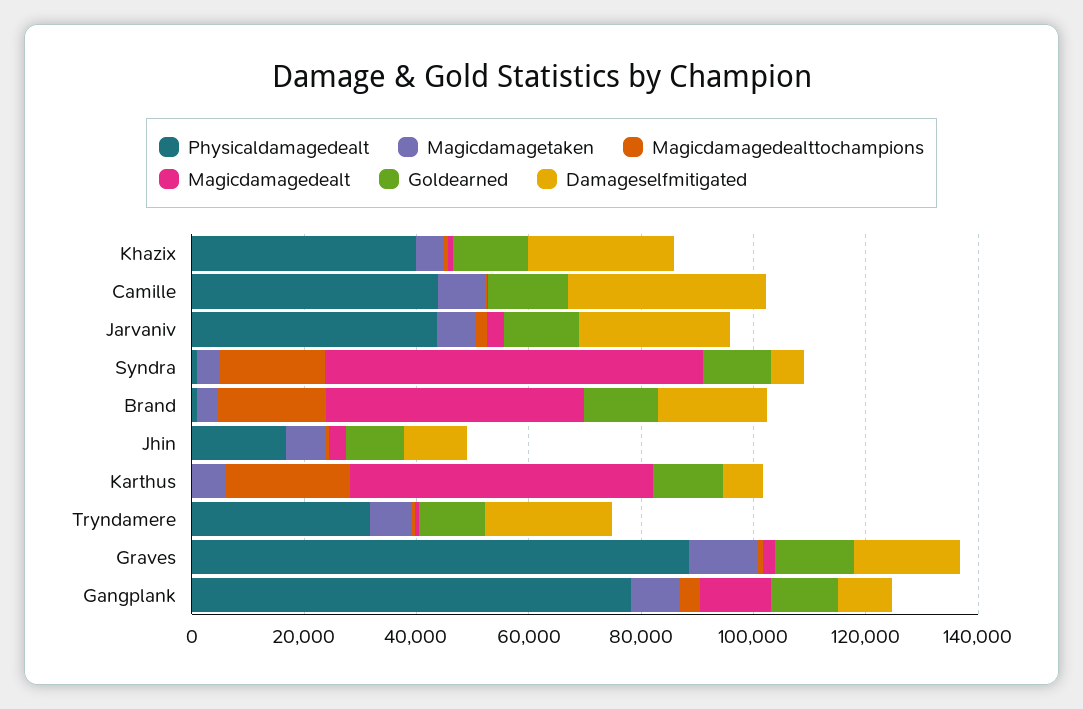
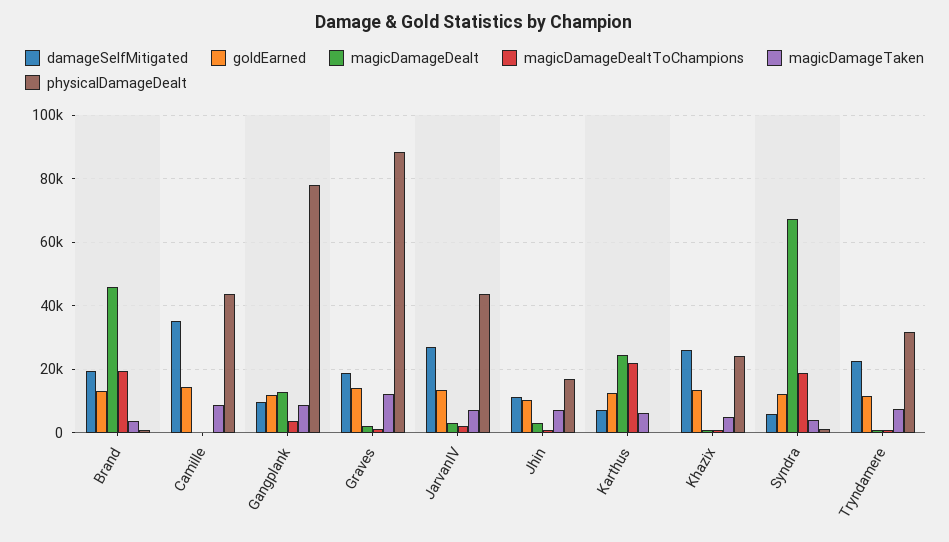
Physicaldamagedealt, Khazix: 40000 -> 24000
Magicdamagedealt, Karthus: 55000 -> 24000

